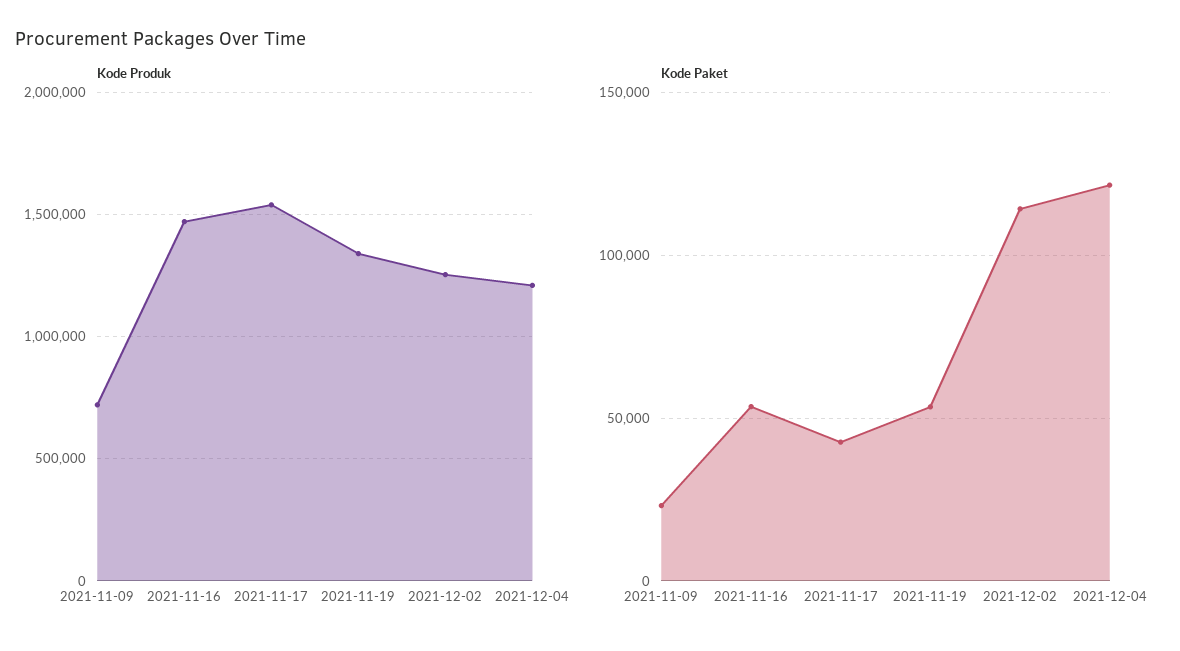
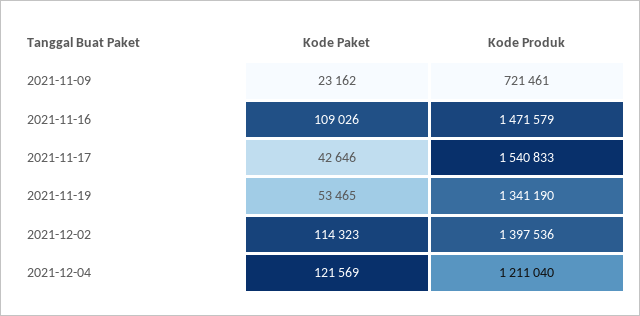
Kode Produk, 2021-12-02: 1250000 -> 1397536
Kode Paket, 2021-11-16: 55000 -> 109026

